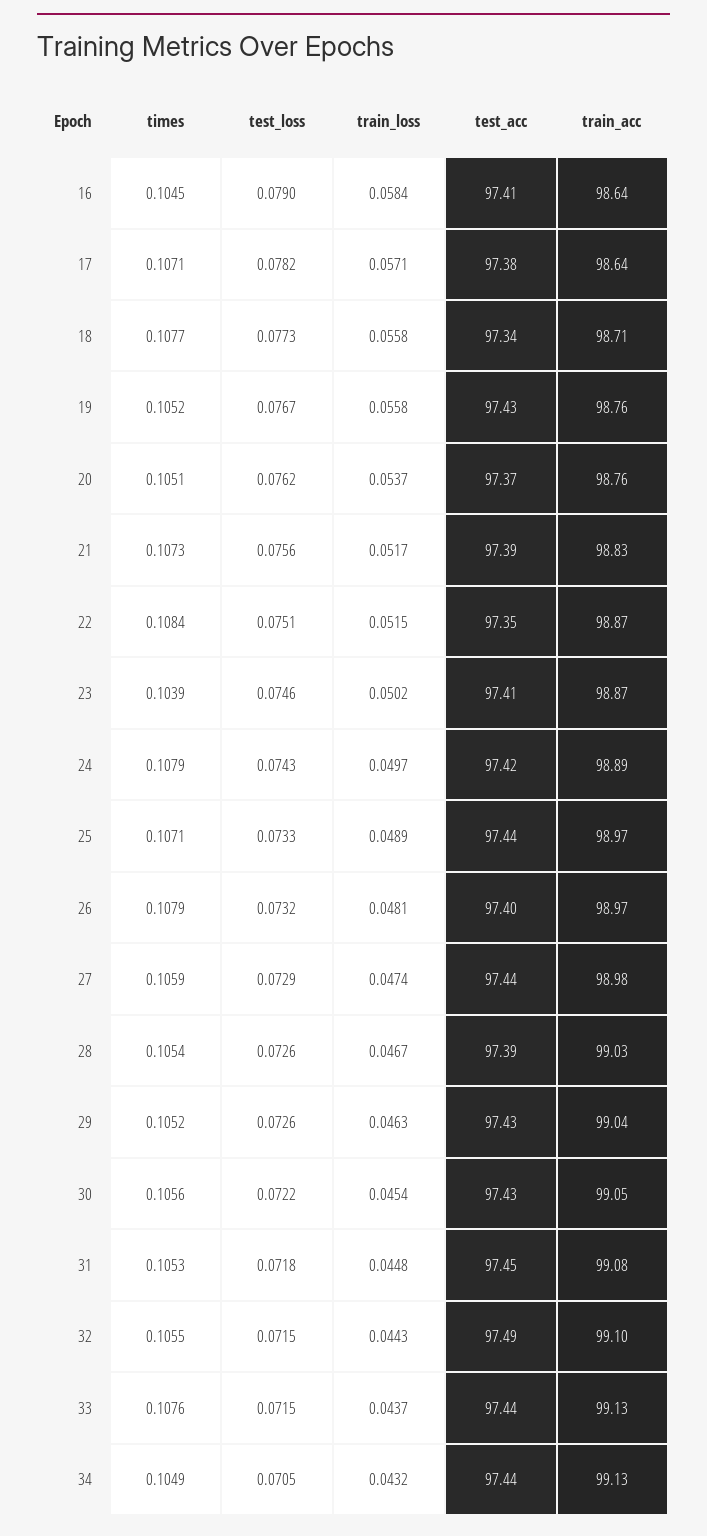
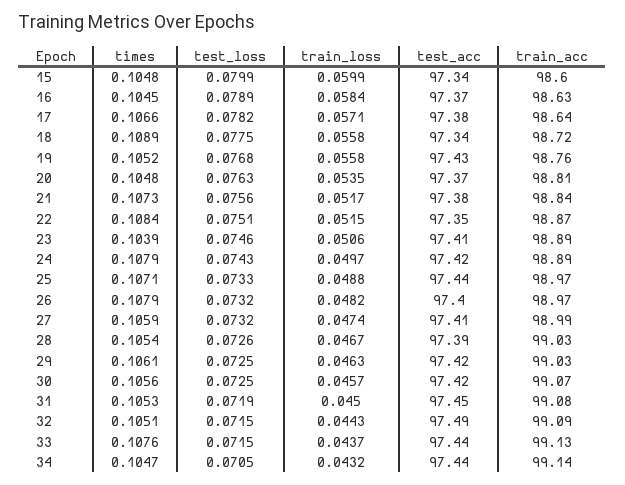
test_loss, 16: 0.079 -> 0.0789
test_acc, 16: 97.41 -> 97.37
train_acc, 16: 98.64 -> 98.63
times, 17: 0.1071 -> 0.1066
times, 18: 0.1077 -> 0.1089
test_loss, 18: 0.0773 -> 0.0775
train_acc, 18: 98.71 -> 98.72
test_loss, 19: 0.0767 -> 0.0768
times, 20: 0.1051 -> 0.1048
test_loss, 20: 0.0762 -> 0.0763
train_loss, 20: 0.0537 -> 0.0535
train_acc, 20: 98.76 -> 98.81
test_acc, 21: 97.39 -> 97.38
train_acc, 21: 98.83 -> 98.84
train_loss, 23: 0.0502 -> 0.0506
train_acc, 23: 98.87 -> 98.89
train_loss, 25: 0.0489 -> 0.0488
train_loss, 26: 0.0481 -> 0.0482
test_loss, 27: 0.0729 -> 0.0732
test_acc, 27: 97.44 -> 97.41
train_acc, 27: 98.98 -> 98.99
times, 29: 0.1052 -> 0.1061
test_loss, 29: 0.0726 -> 0.0725
test_acc, 29: 97.43 -> 97.42
train_acc, 29: 99.04 -> 99.03
test_loss, 30: 0.0722 -> 0.0725
train_loss, 30: 0.0454 -> 0.0457
test_acc, 30: 97.43 -> 97.42
train_acc, 30: 99.05 -> 99.07
test_loss, 31: 0.0718 -> 0.0719
train_loss, 31: 0.0448 -> 0.045
times, 32: 0.1055 -> 0.1051
train_acc, 32: 99.1 -> 99.09
times, 34: 0.1049 -> 0.1047
train_acc, 34: 99.13 -> 99.14
times, 15: none -> 0.1048
test_loss, 15: none -> 0.0799
train_loss, 15: none -> 0.0599
test_acc, 15: none -> 97.34
train_acc, 15: none -> 98.6

